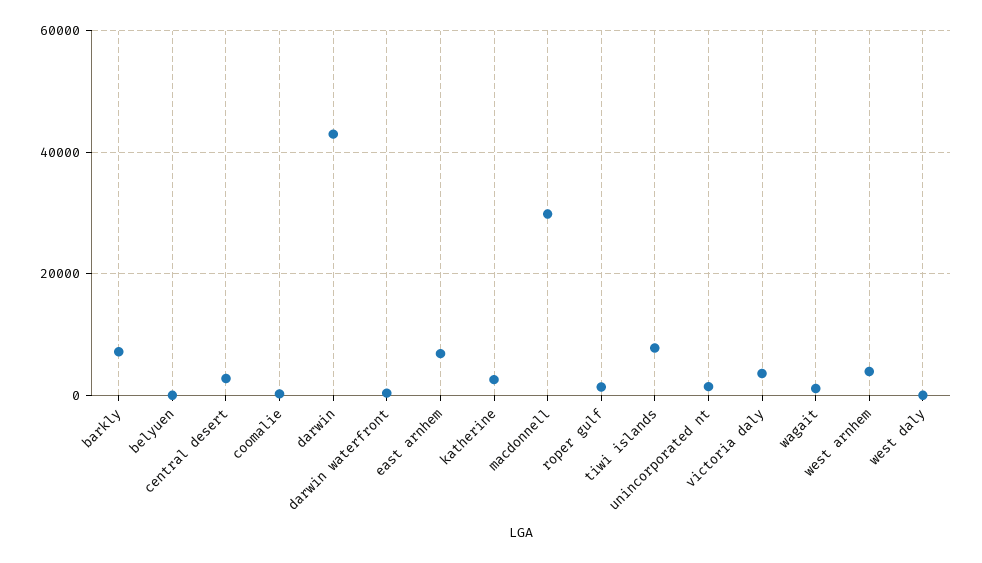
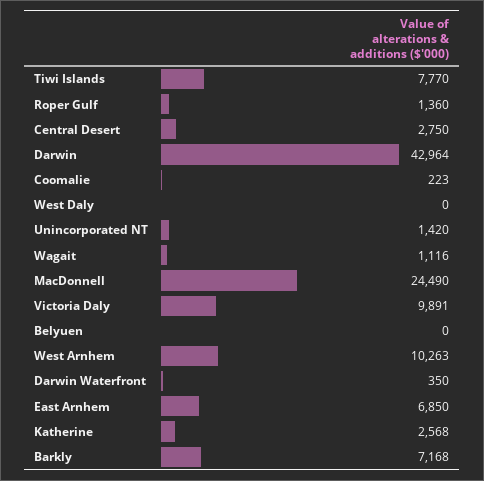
macdonnell: 30000 -> 24490
victoria daly: 4000 -> 9891
west arnhem: 4000 -> 10263

